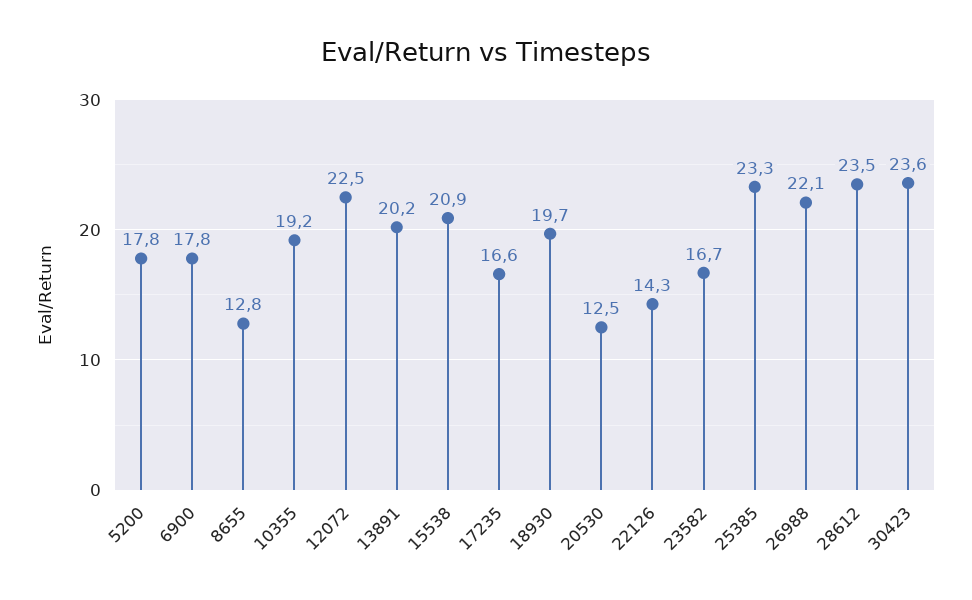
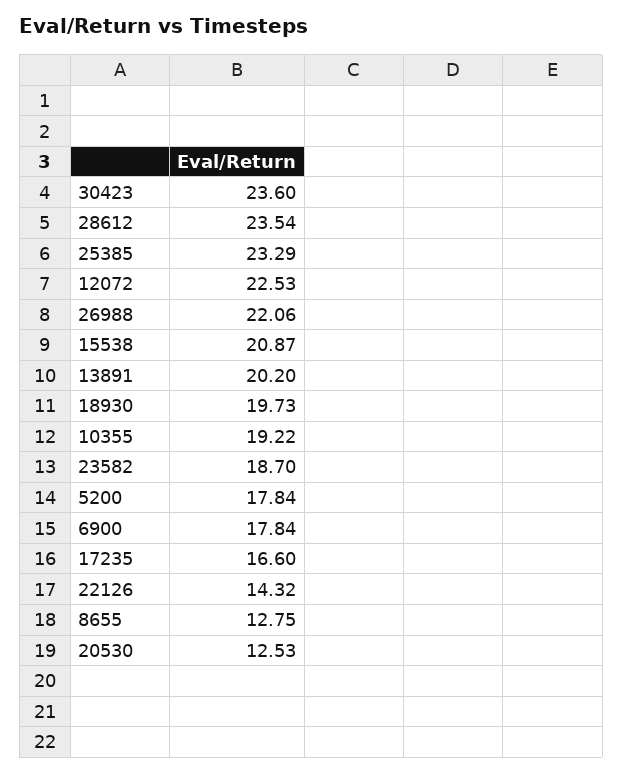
23582: 16.7 -> 18.7

